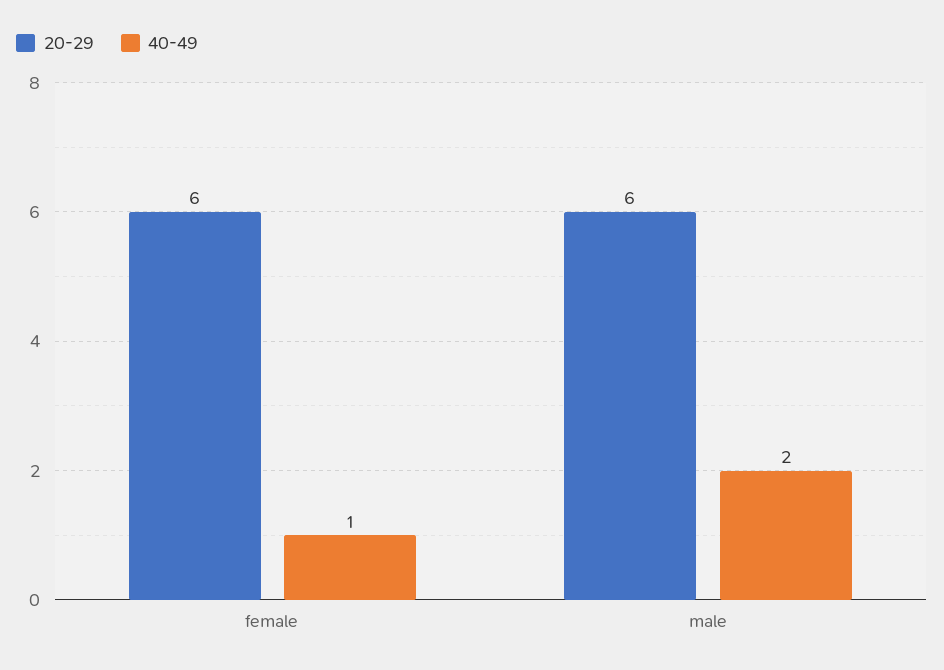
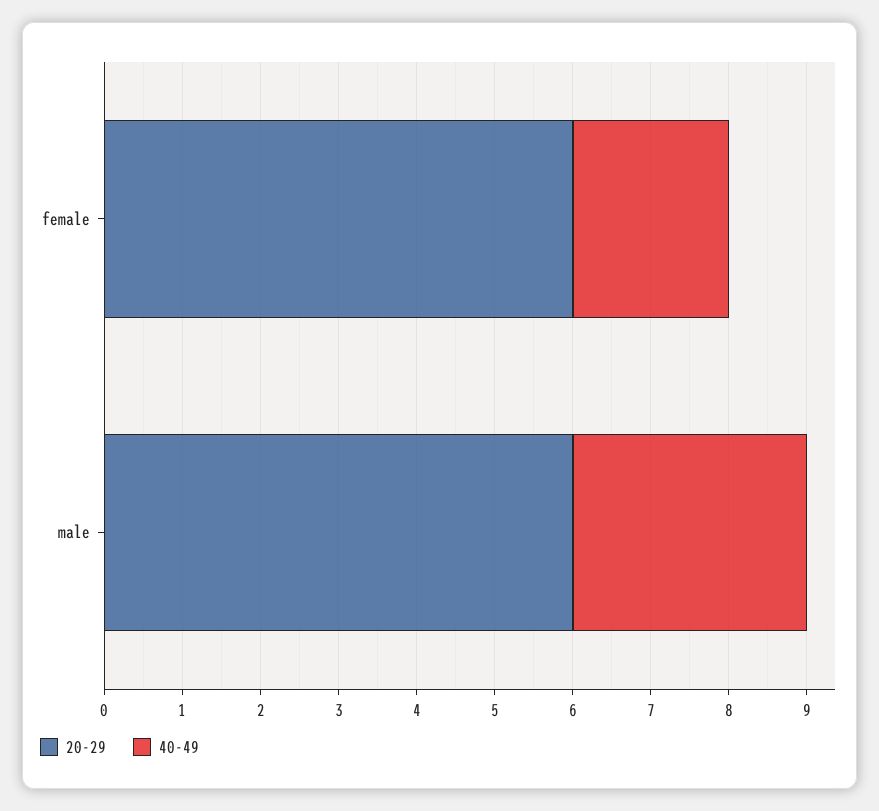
40-49, female: 1 -> 2
40-49, male: 2 -> 3

